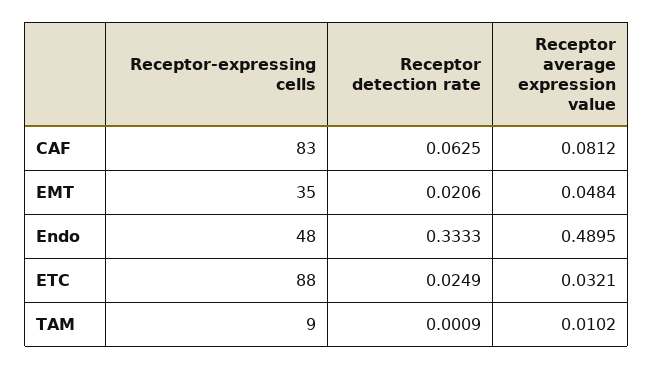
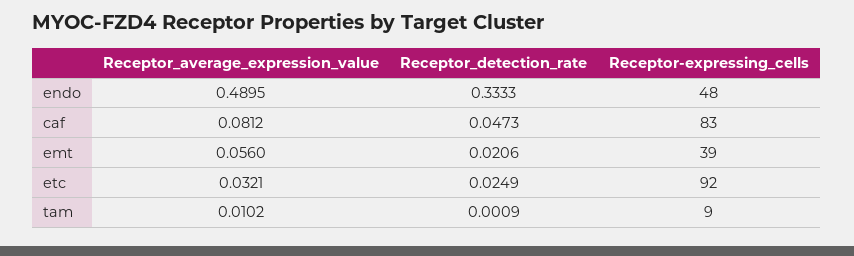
Receptor detection rate, CAF: 0.0625 -> 0.0473
Receptor-expressing cells, EMT: 35 -> 39
Receptor average expression value, EMT: 0.0484 -> 0.056
Receptor-expressing cells, ETC: 88 -> 92

